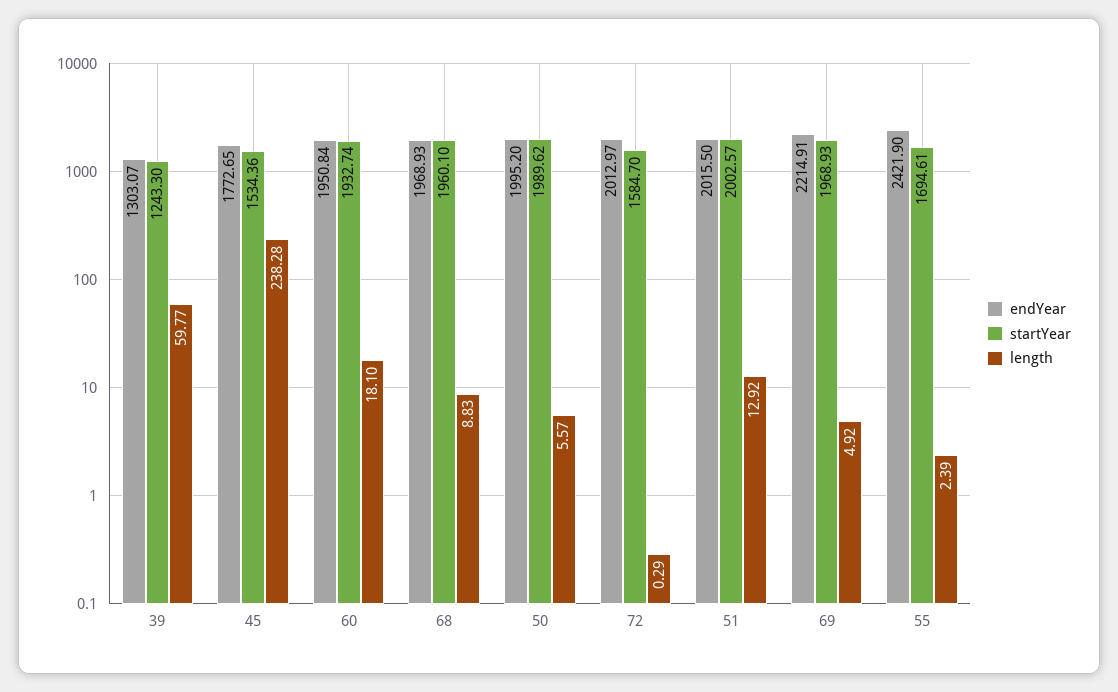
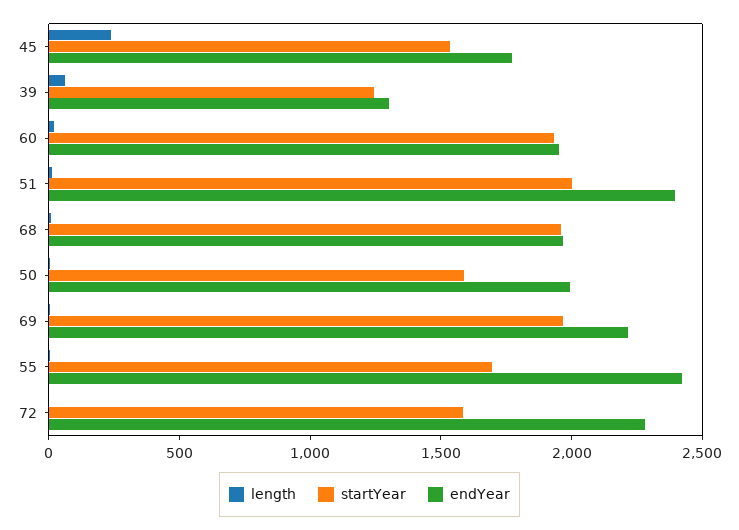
startYear, 50: 1989.62 -> 1600
endYear, 72: 2012.97 -> 2300
endYear, 51: 2015.5 -> 2400

